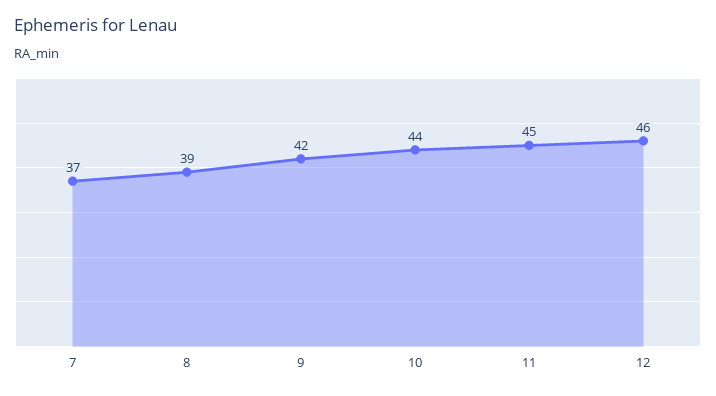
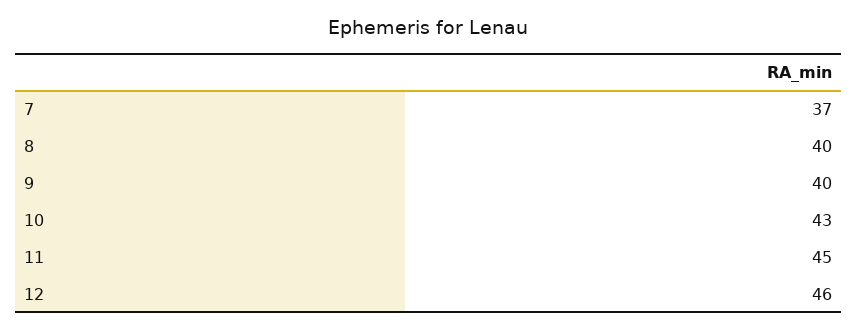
8: 39 -> 40
9: 42 -> 40
10: 44 -> 43

